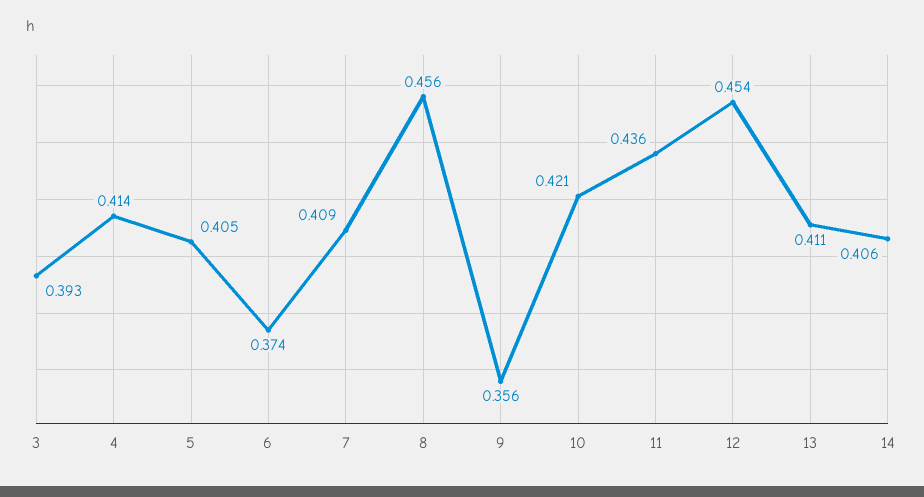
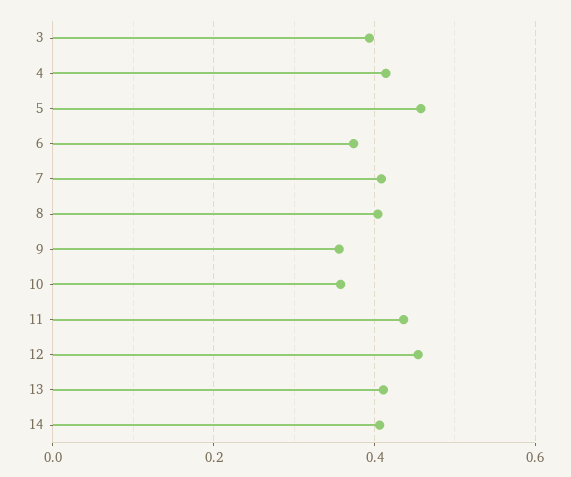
5: 0.405 -> 0.46
8: 0.456 -> 0.4
10: 0.421 -> 0.36

